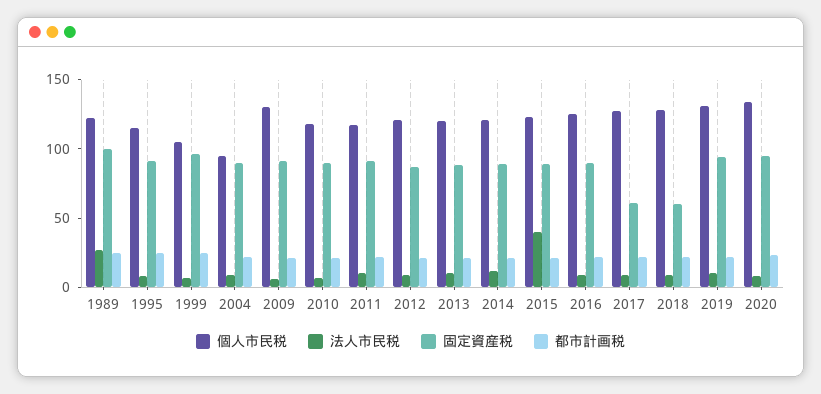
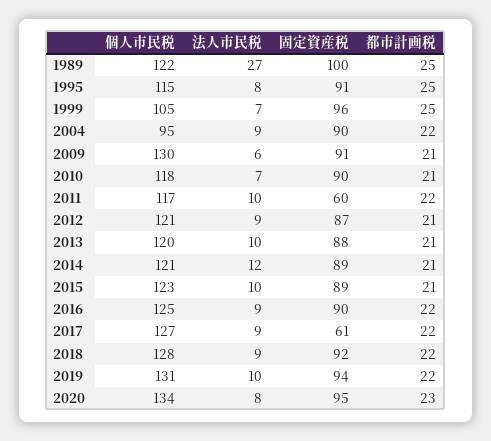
固定資産税, 2011: 90 -> 60
法人市民税, 2015: 40 -> 10
固定資産税, 2018: 60 -> 92

